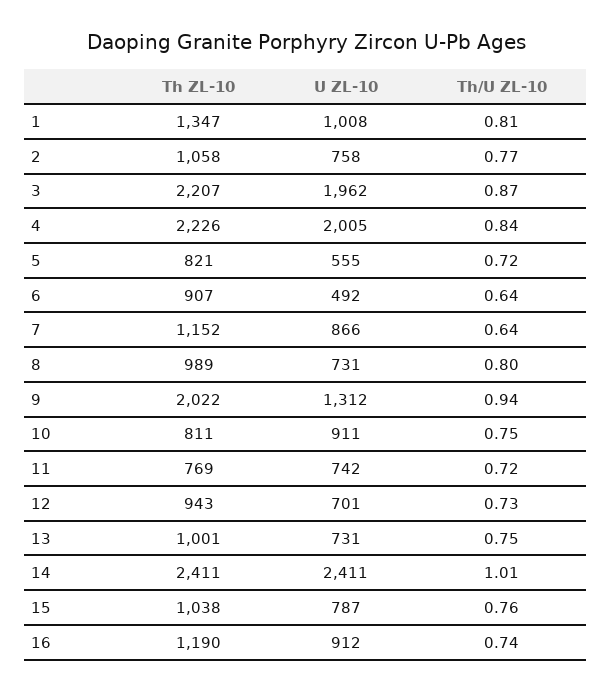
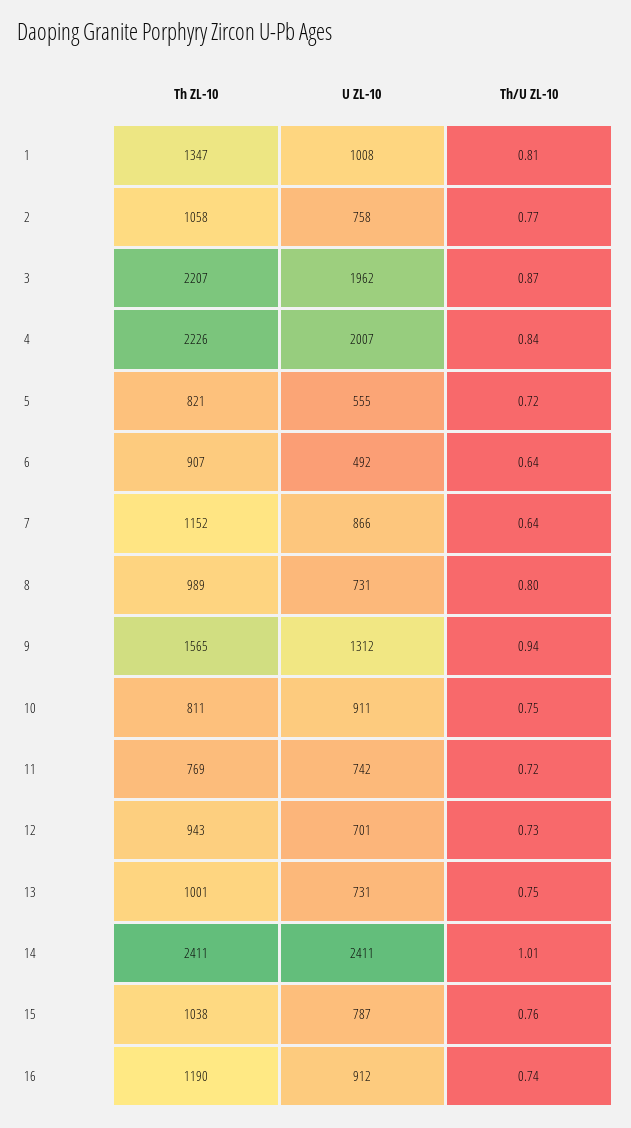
U ZL-10, 4: 2005 -> 2007
Th ZL-10, 9: 2022 -> 1565

